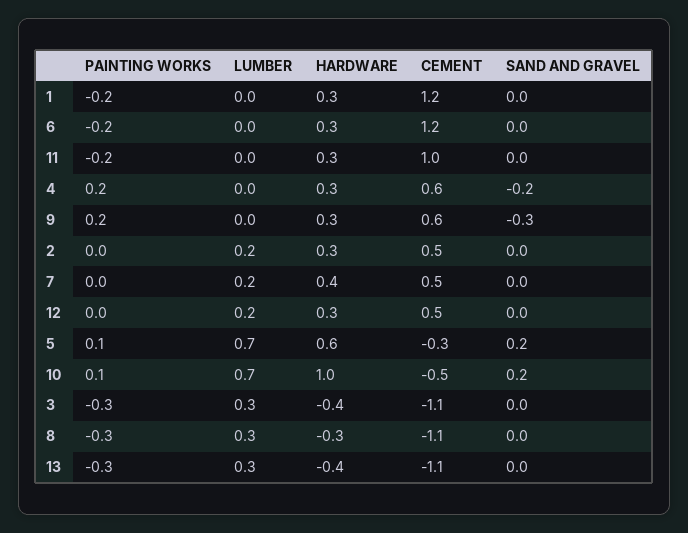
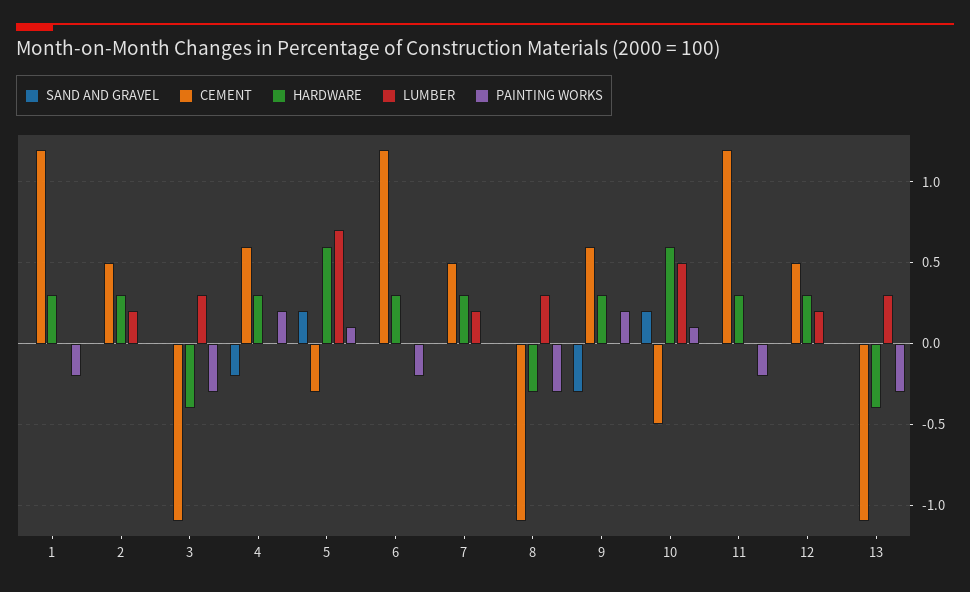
CEMENT, 11: 1 -> 1.2
HARDWARE, 7: 0.4 -> 0.3
LUMBER, 10: 0.7 -> 0.5
HARDWARE, 10: 1 -> 0.6

